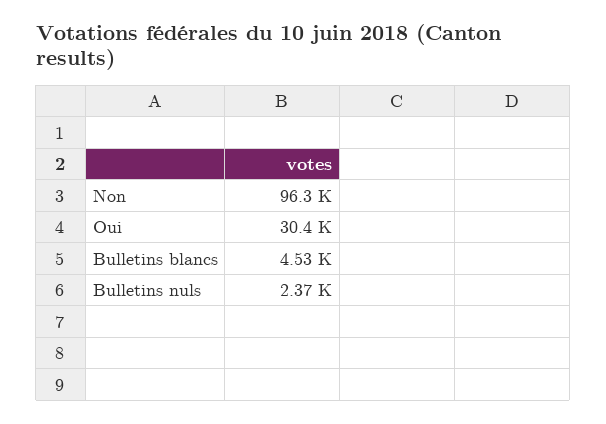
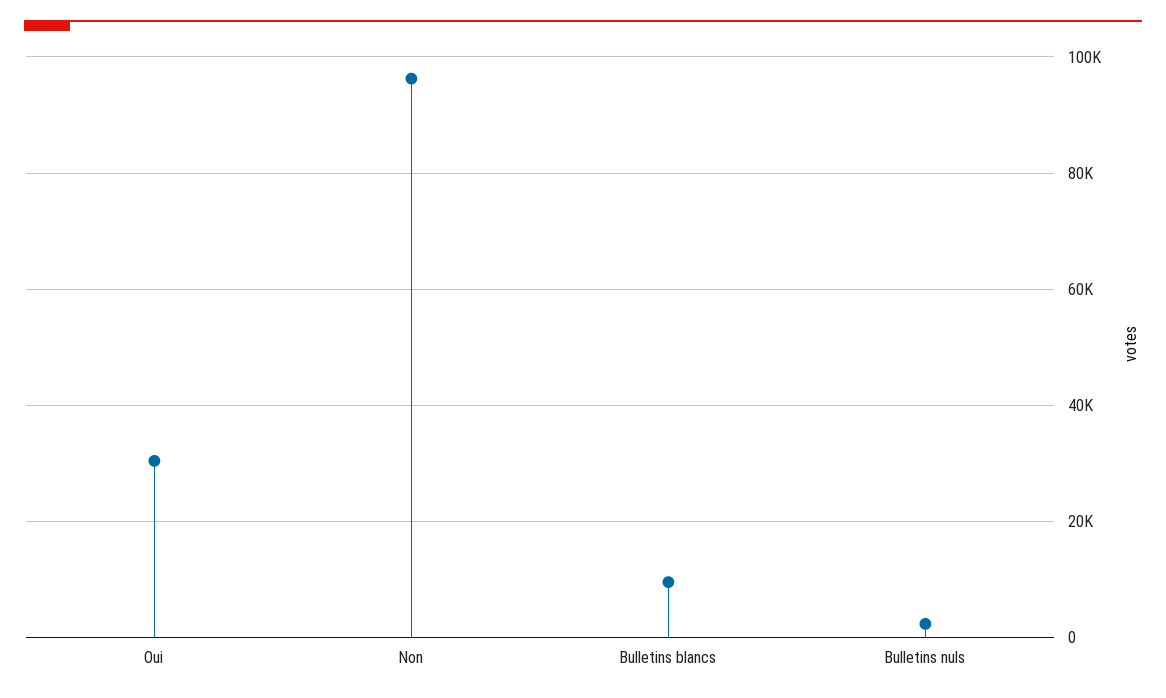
Bulletins blancs: 4530 -> 10000

